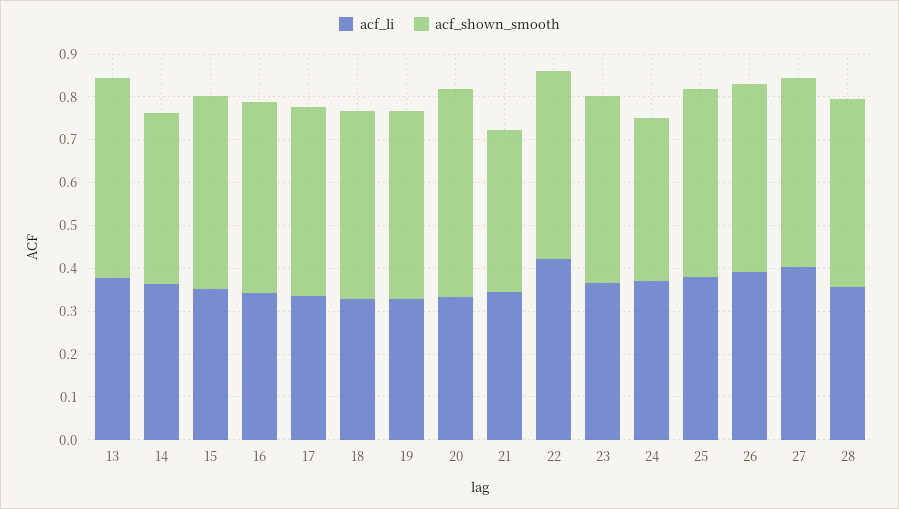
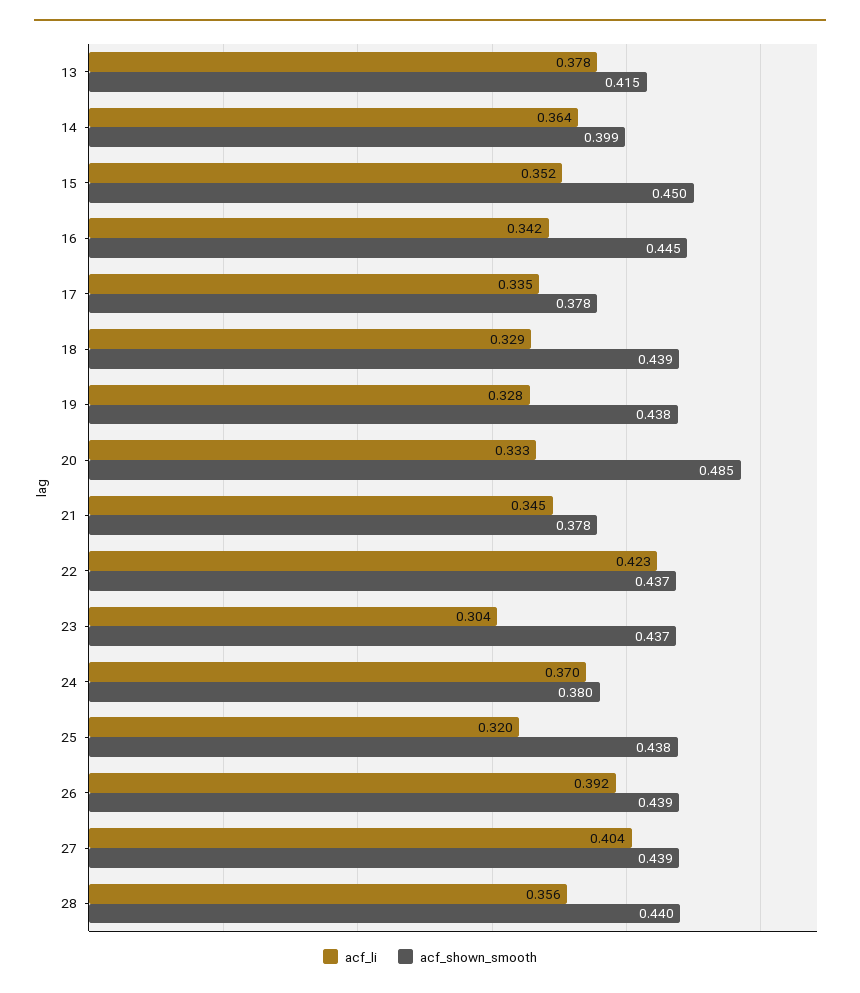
acf_shown_smooth, 13: 0.46 -> 0.415
acf_shown_smooth, 17: 0.44 -> 0.378
acf_li, 23: 0.36 -> 0.304
acf_li, 25: 0.38 -> 0.32

